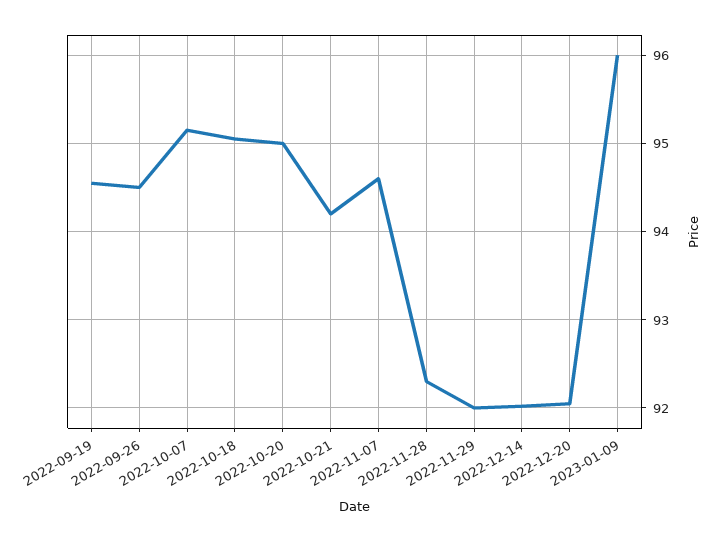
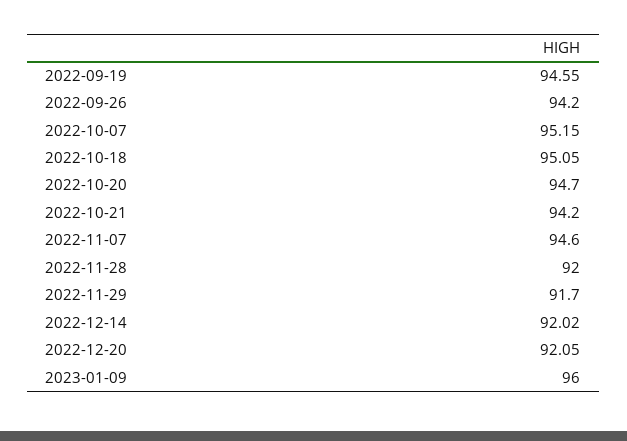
2022-09-26: 94.5 -> 94.2
2022-10-20: 95 -> 94.7
2022-11-28: 92.3 -> 92
2022-11-29: 92 -> 91.7

